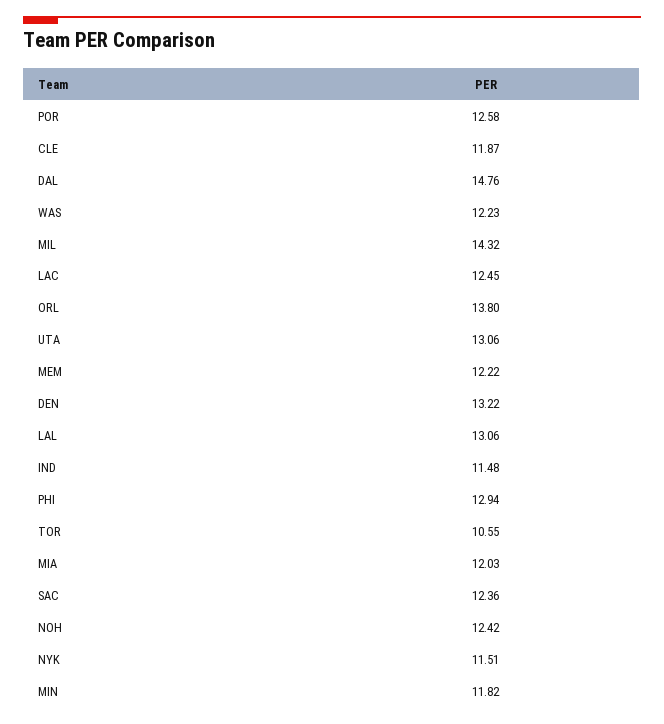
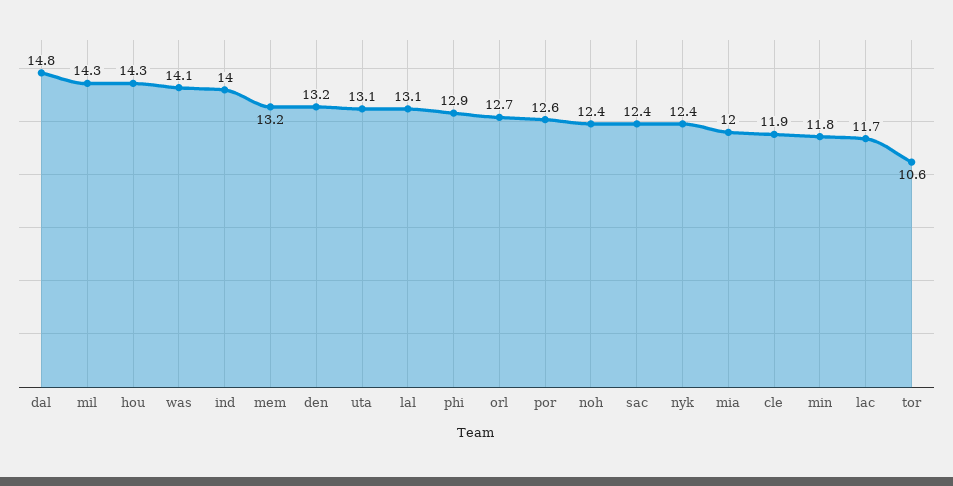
WAS: 12.23 -> 14.1
LAC: 12.45 -> 11.7
ORL: 13.8 -> 12.7
MEM: 12.22 -> 13.2
IND: 11.48 -> 14
NYK: 11.51 -> 12.4
hou: none -> 14.3

